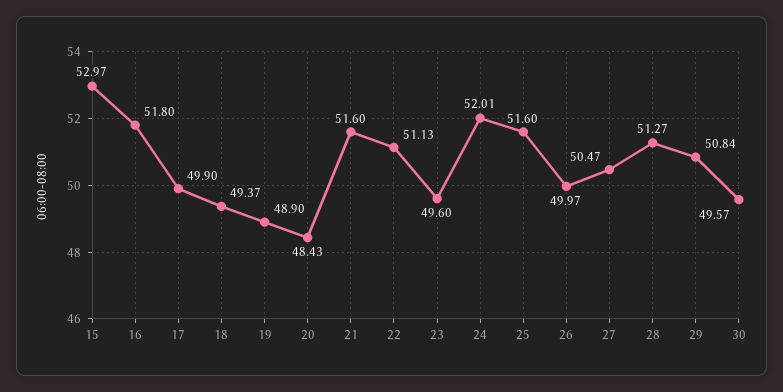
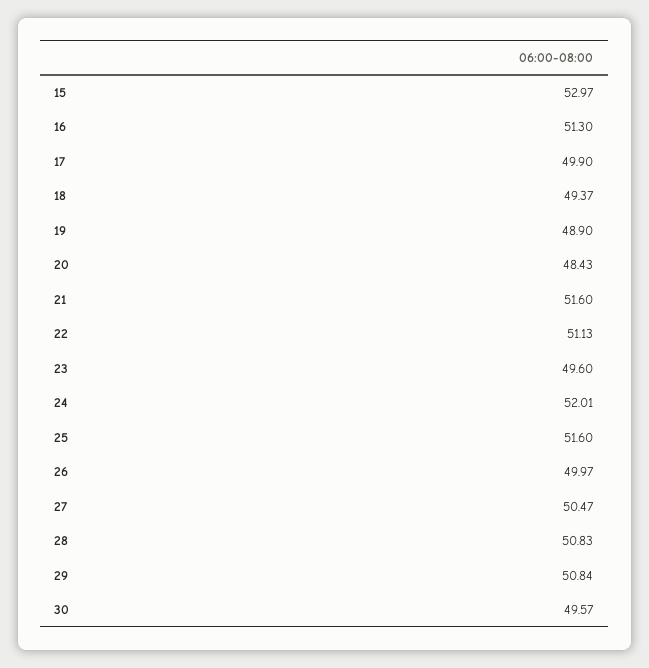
16: 51.8 -> 51.3
28: 51.27 -> 50.83

